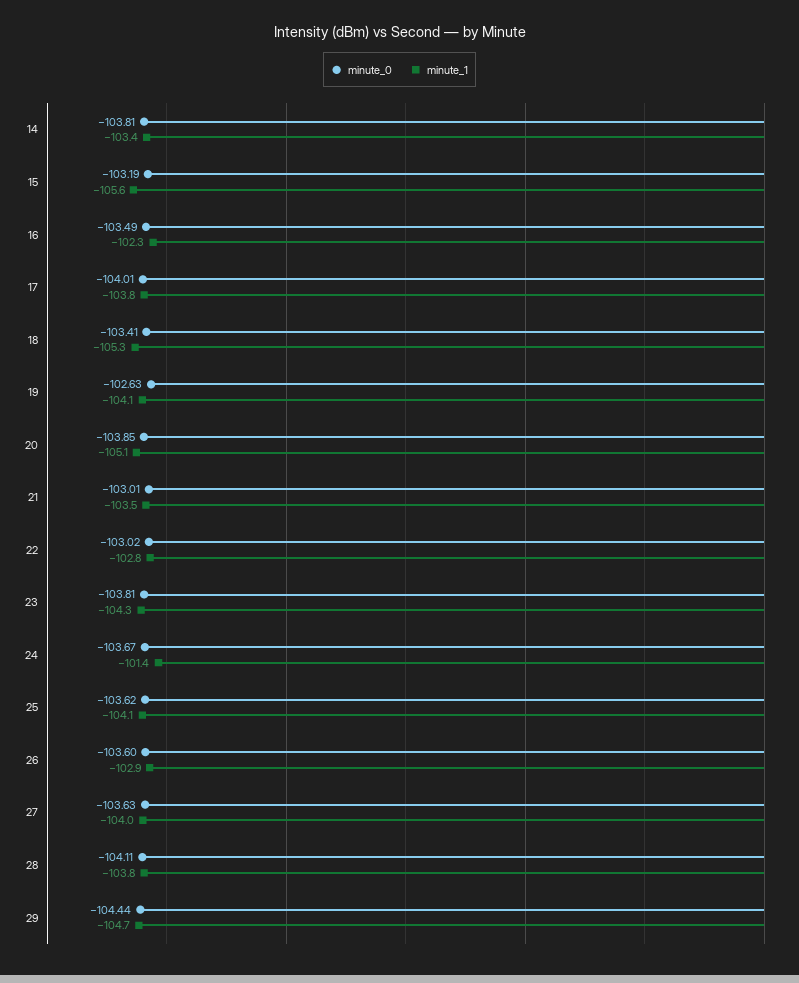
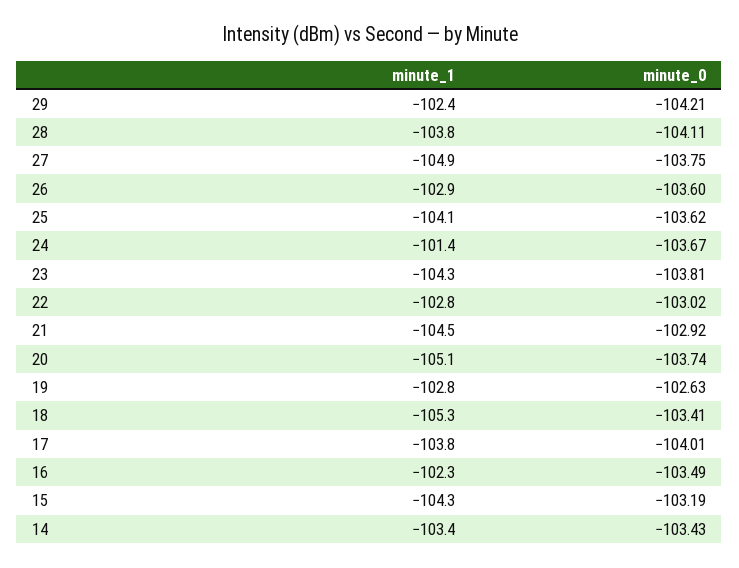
minute_0, 14: -103.81 -> -103.43
minute_1, 15: -105.6 -> -104.3
minute_1, 19: -104.1 -> -102.8
minute_0, 20: -103.85 -> -103.74
minute_0, 21: -103.01 -> -102.92
minute_1, 21: -103.5 -> -104.5
minute_0, 27: -103.63 -> -103.75
minute_1, 27: -104 -> -104.9
minute_0, 29: -104.44 -> -104.21
minute_1, 29: -104.7 -> -102.4

